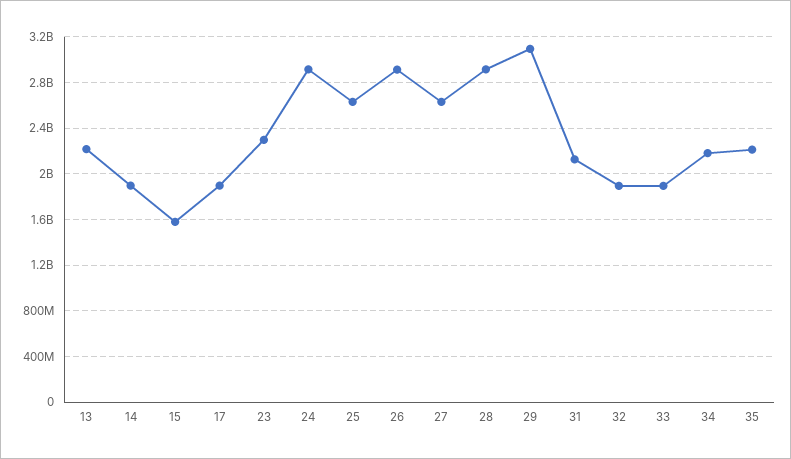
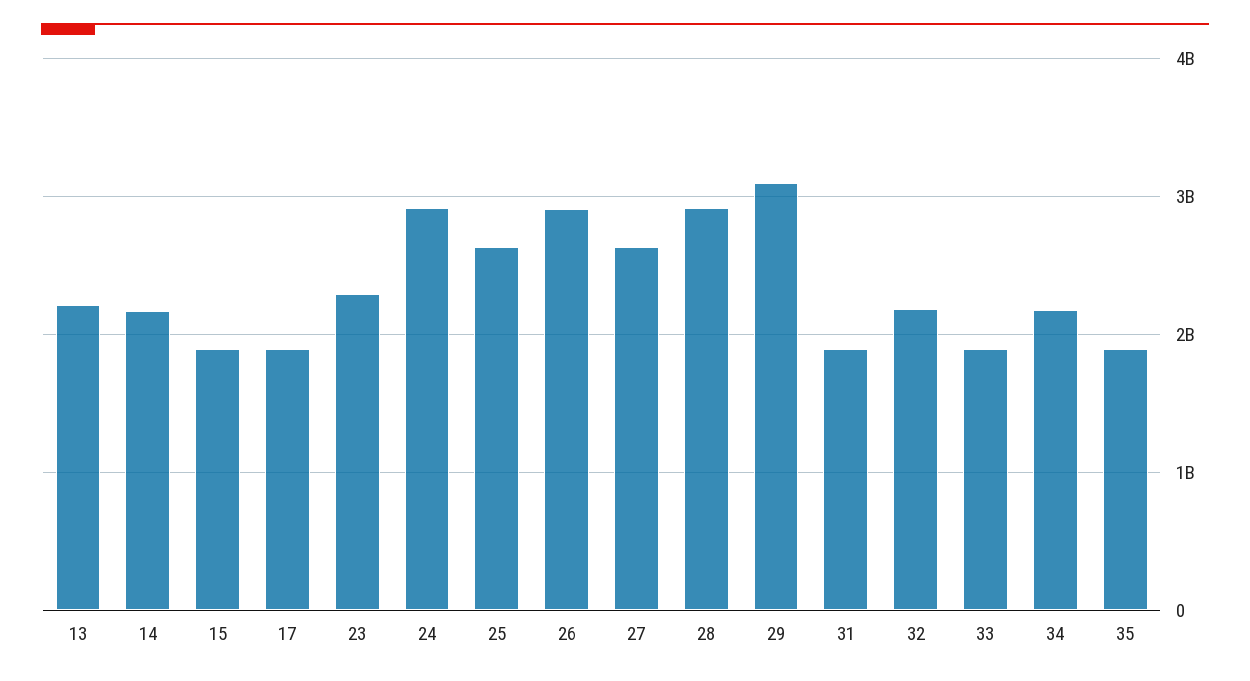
14: 1900000000 -> 2200000000
15: 1600000000 -> 1900000000
31: 2100000000 -> 1900000000
32: 1900000000 -> 2200000000
35: 2200000000 -> 1900000000

